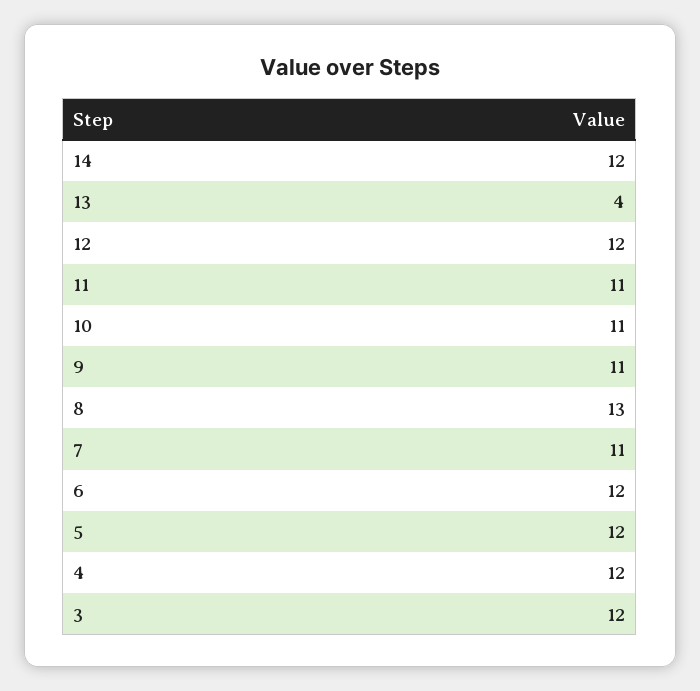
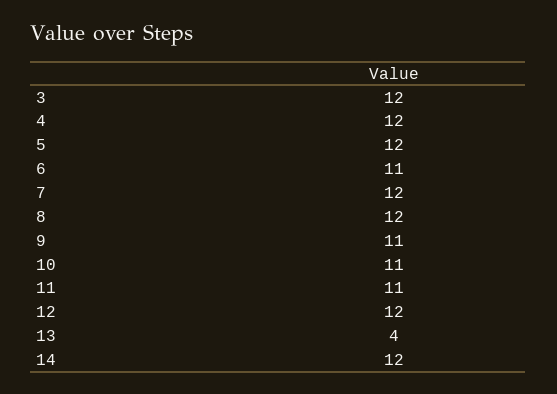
8: 13 -> 12
7: 11 -> 12
6: 12 -> 11

